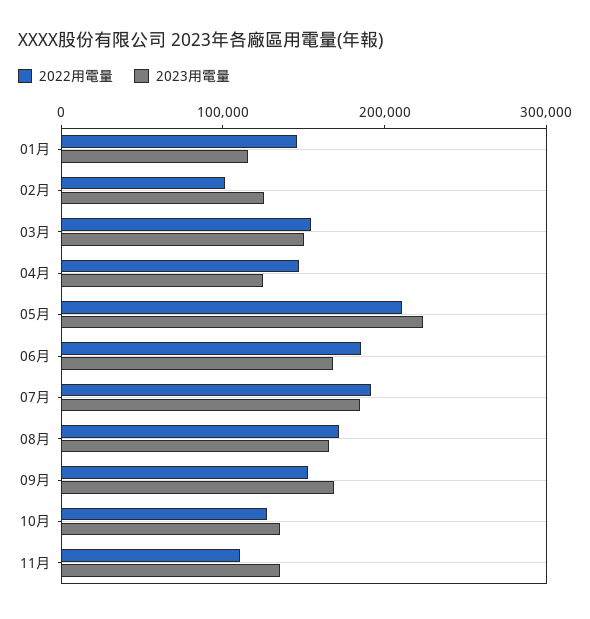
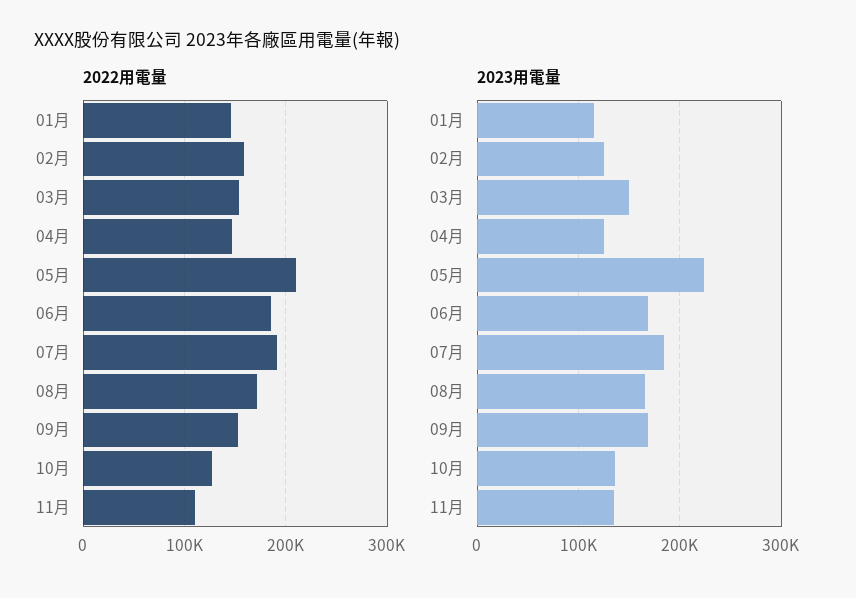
2022用電量, 02月: 100000 -> 160000

